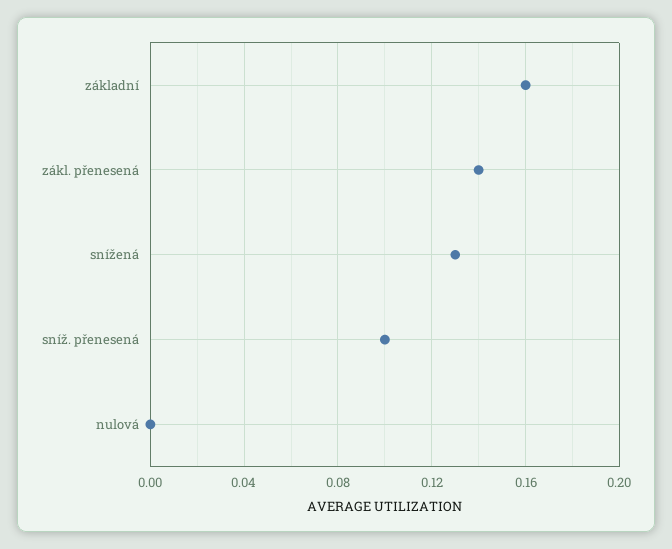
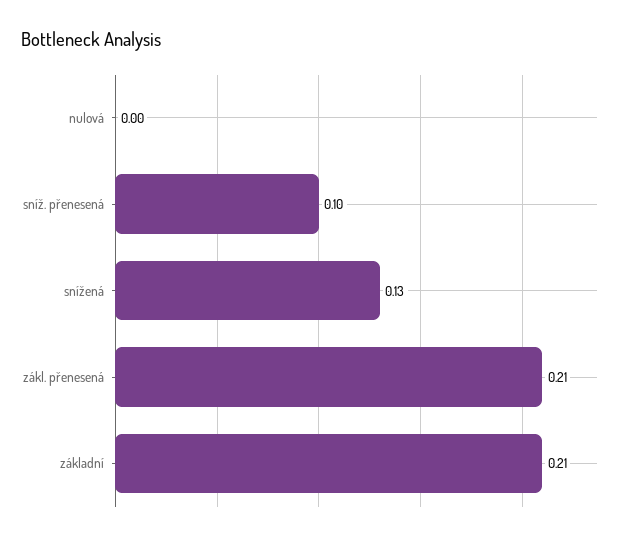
základní: 0.16 -> 0.21
zákl. přenesená: 0.14 -> 0.21

